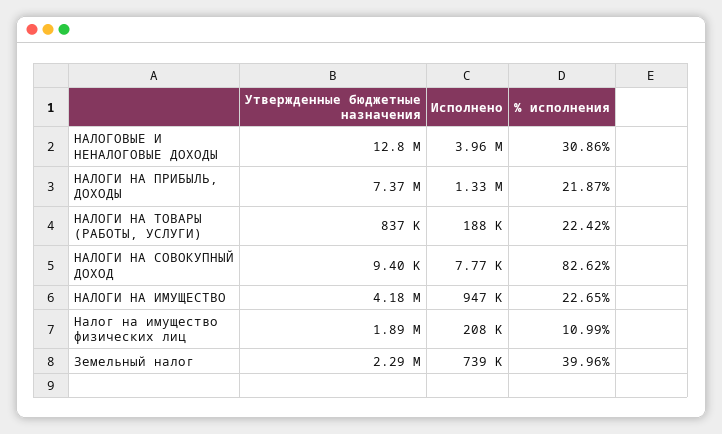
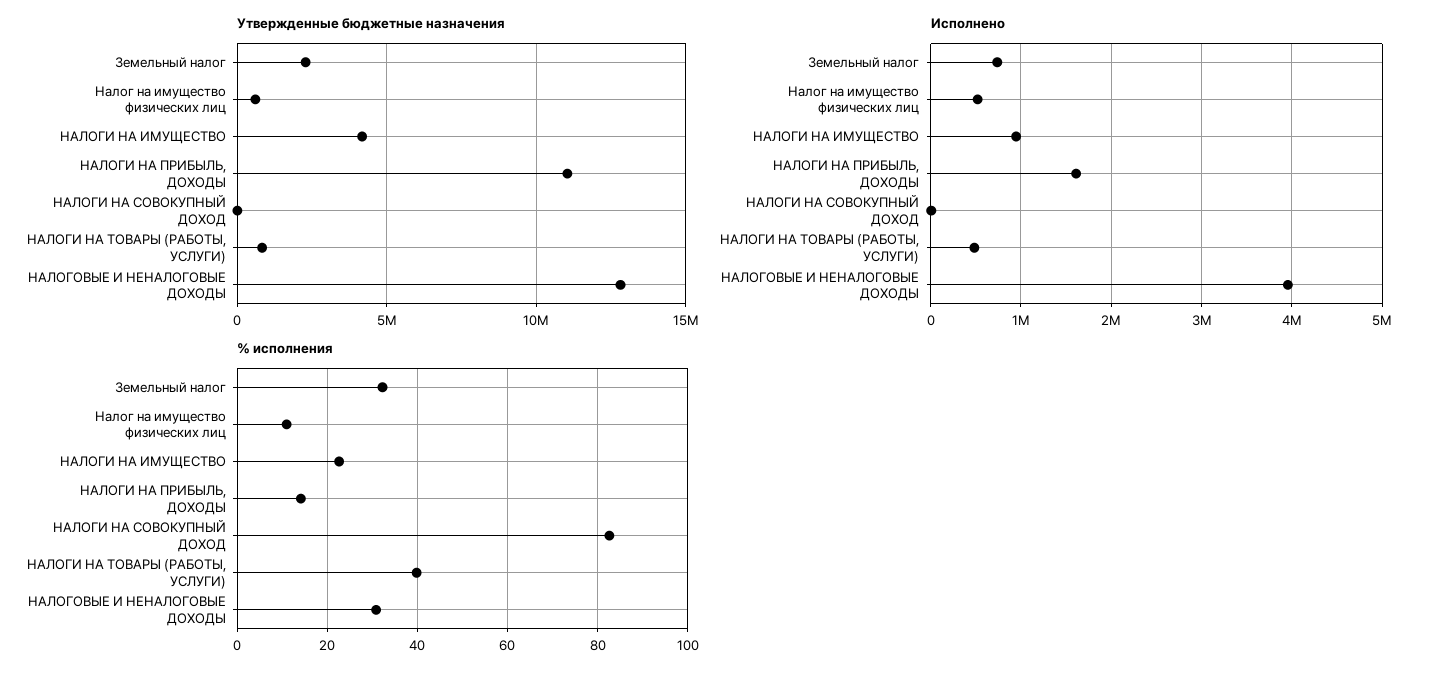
Утвержденные бюджетные назначения, НАЛОГИ НА ПРИБЫЛЬ, ДОХОДЫ: 7370000 -> 11000000
Исполнено, НАЛОГИ НА ПРИБЫЛЬ, ДОХОДЫ: 1330000 -> 1600000
% исполнения, НАЛОГИ НА ПРИБЫЛЬ, ДОХОДЫ: 21.87 -> 14
Исполнено, НАЛОГИ НА ТОВАРЫ (РАБОТЫ, УСЛУГИ): 188000 -> 500000
% исполнения, НАЛОГИ НА ТОВАРЫ (РАБОТЫ, УСЛУГИ): 22.42 -> 40
Утвержденные бюджетные назначения, Налог на имущество физических лиц: 1890000 -> 500000
Исполнено, Налог на имущество физических лиц: 208000 -> 500000
% исполнения, Земельный налог: 39.96 -> 32

